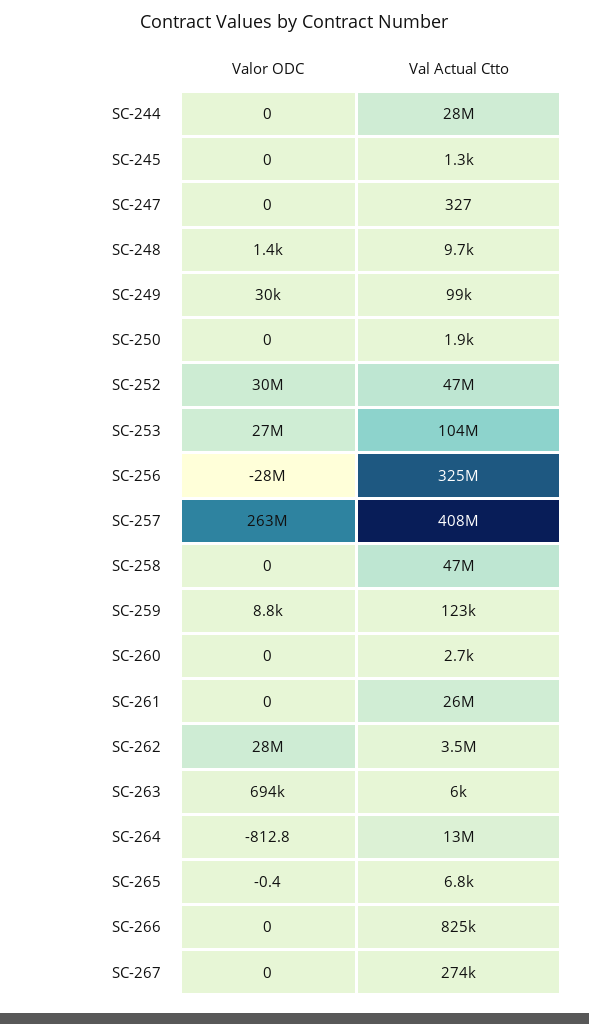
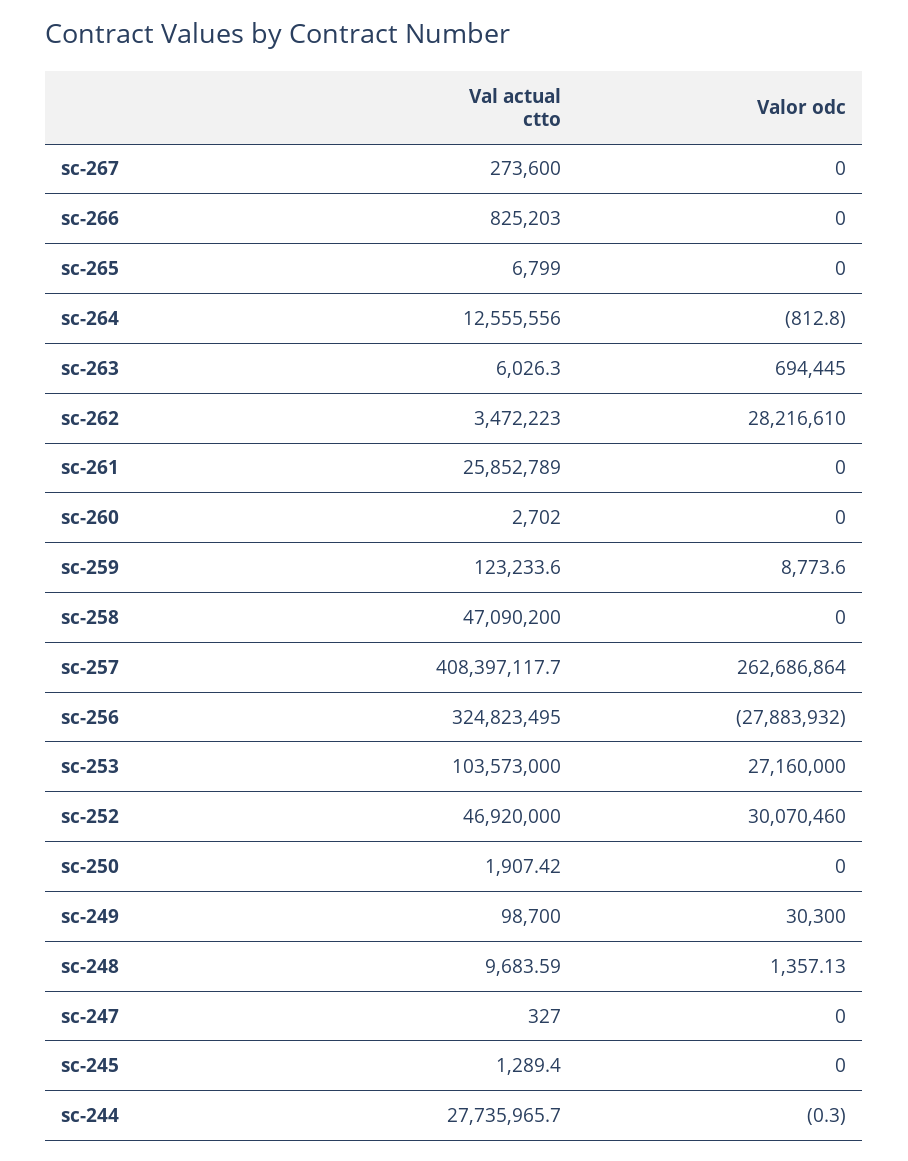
Valor ODC, SC-244: 0 -> -0.3
Valor ODC, SC-265: -0.4 -> 0

